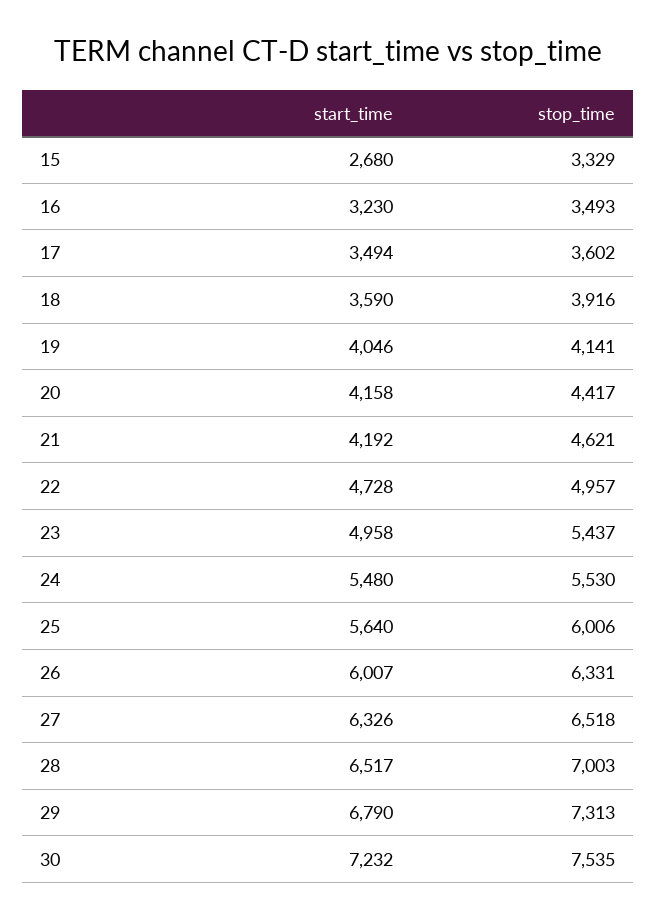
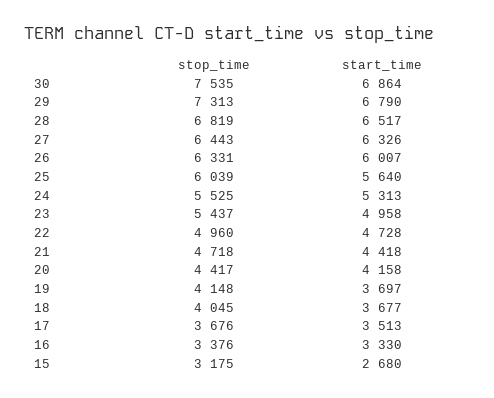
stop_time, 15: 3329 -> 3175
start_time, 16: 3230 -> 3330
stop_time, 16: 3493 -> 3376
start_time, 17: 3494 -> 3513
stop_time, 17: 3602 -> 3676
start_time, 18: 3590 -> 3677
stop_time, 18: 3916 -> 4045
start_time, 19: 4046 -> 3697
stop_time, 19: 4141 -> 4148
start_time, 21: 4192 -> 4418
stop_time, 21: 4621 -> 4718
stop_time, 22: 4957 -> 4960
start_time, 24: 5480 -> 5313
stop_time, 24: 5530 -> 5525
stop_time, 25: 6006 -> 6039
stop_time, 27: 6518 -> 6443
stop_time, 28: 7003 -> 6819
start_time, 30: 7232 -> 6864

